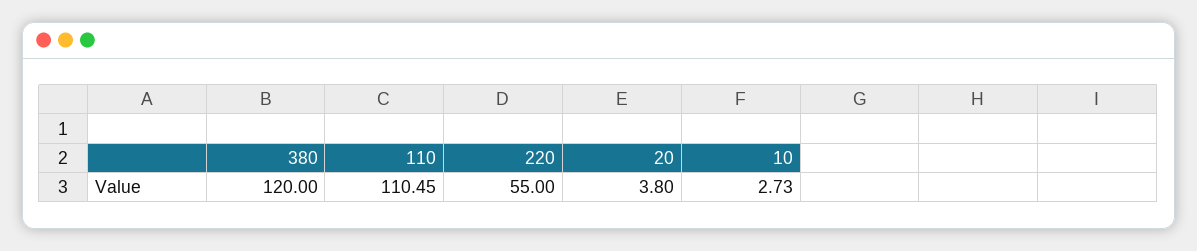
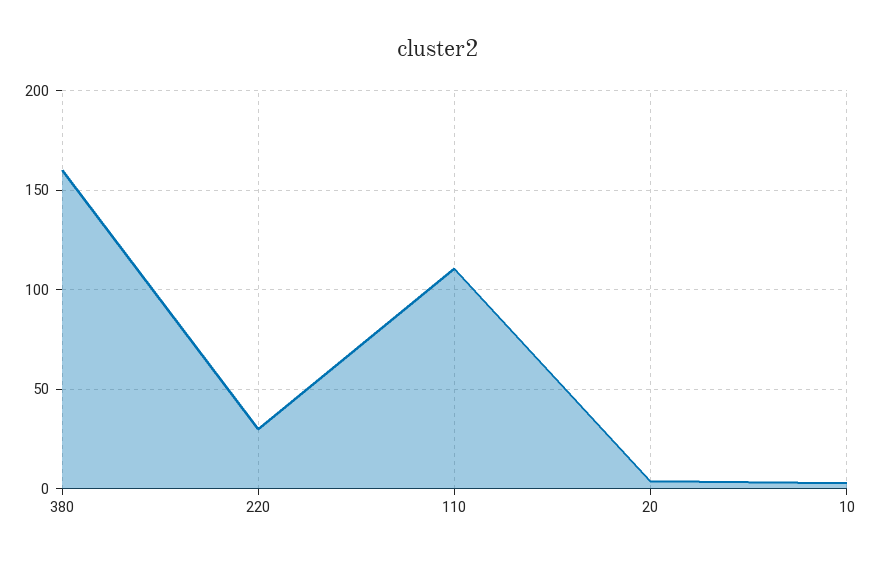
380: 120 -> 160
220: 55 -> 30

